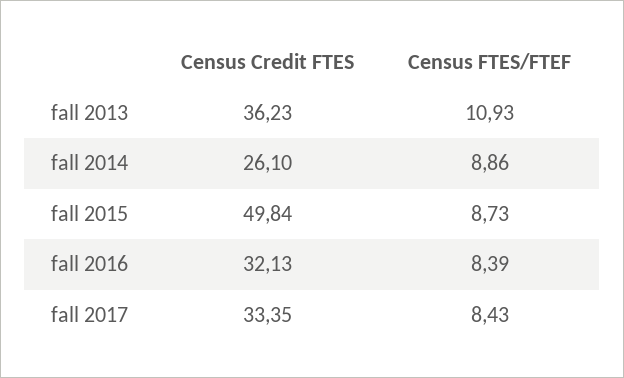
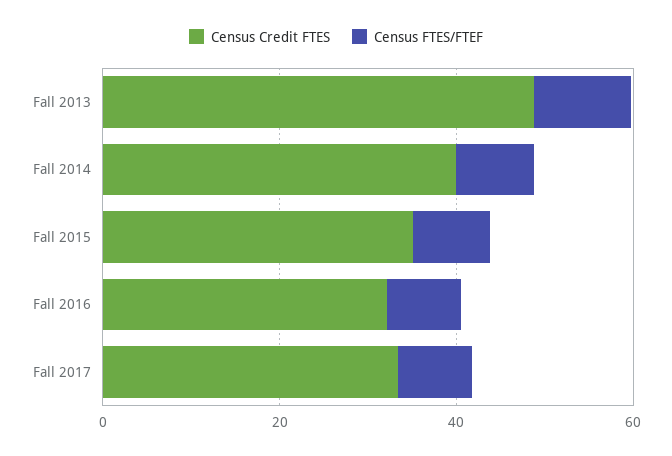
Census Credit FTES, fall 2013: 36.23 -> 50
Census Credit FTES, fall 2014: 26.1 -> 40
Census Credit FTES, fall 2015: 49.84 -> 35

